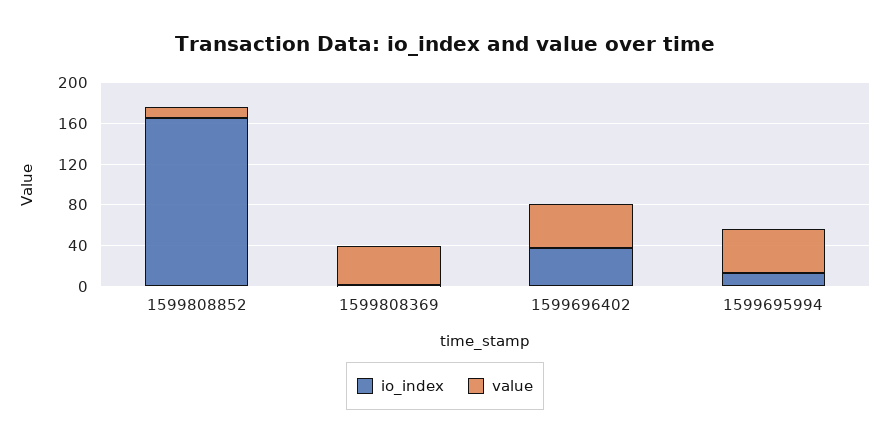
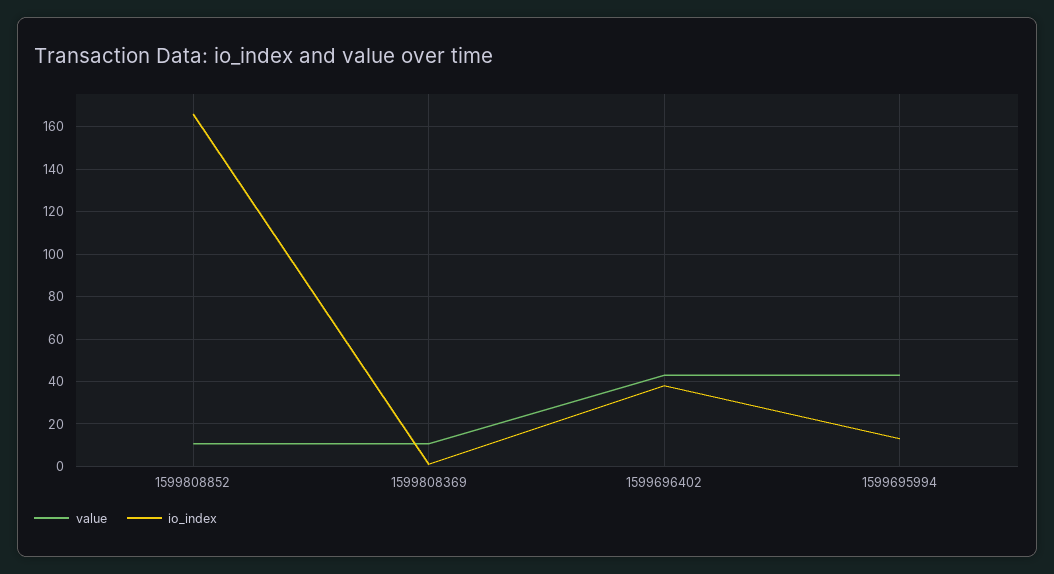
value, 1599808369: 40 -> 10

